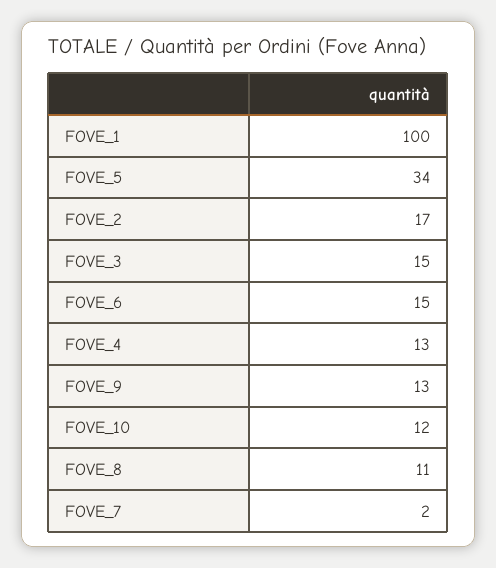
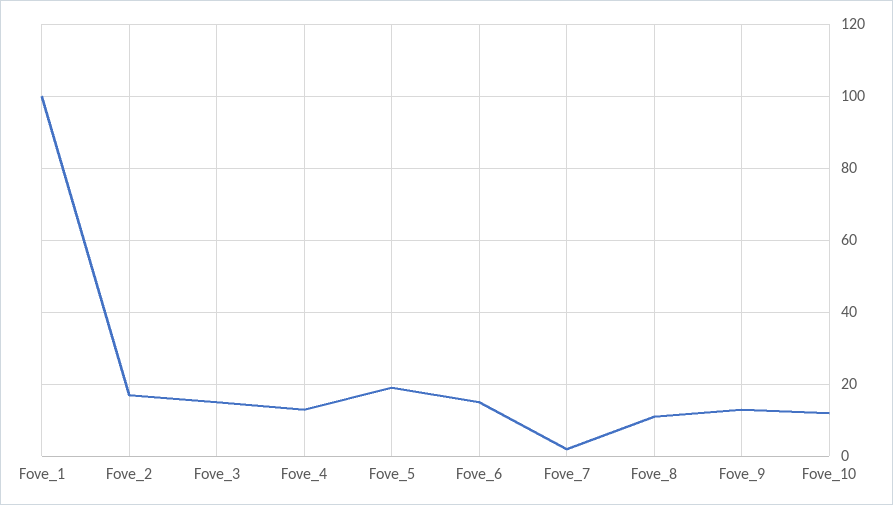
FOVE_5: 34 -> 20

